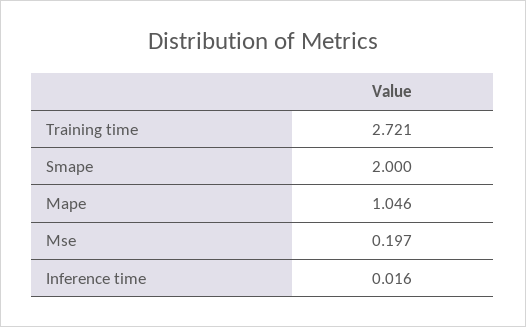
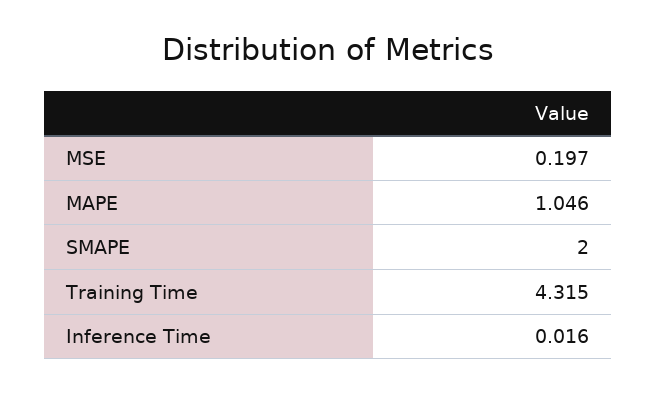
Training time: 2.721 -> 4.315

